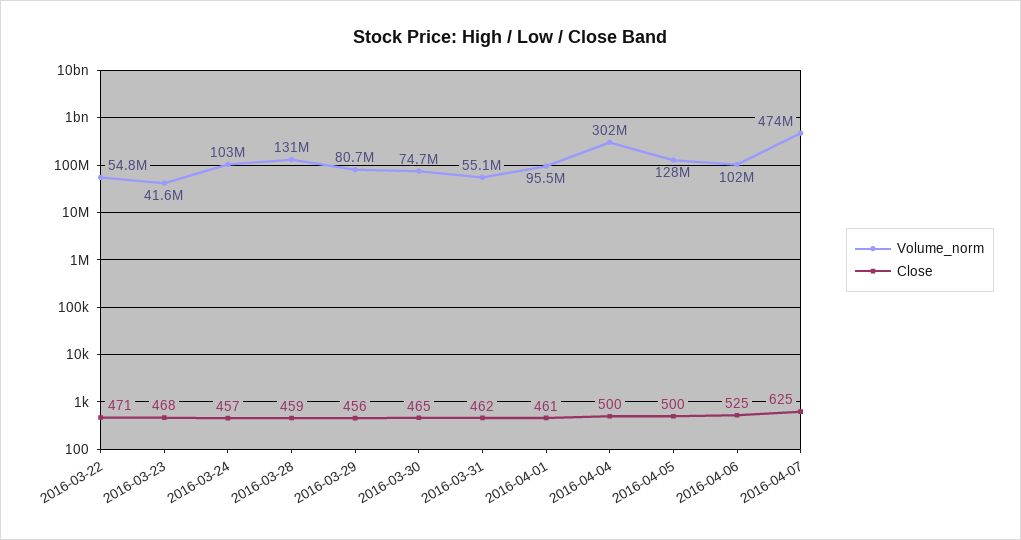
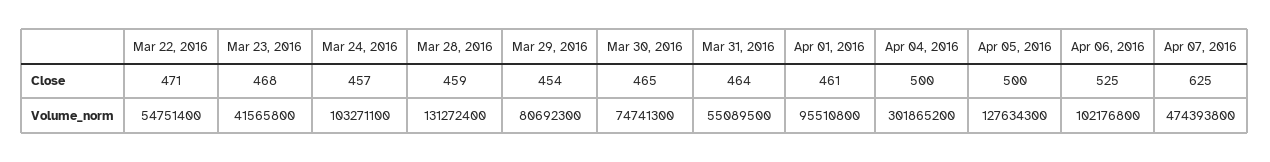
Close, 2016-03-29: 456 -> 454
Close, 2016-03-31: 462 -> 464

